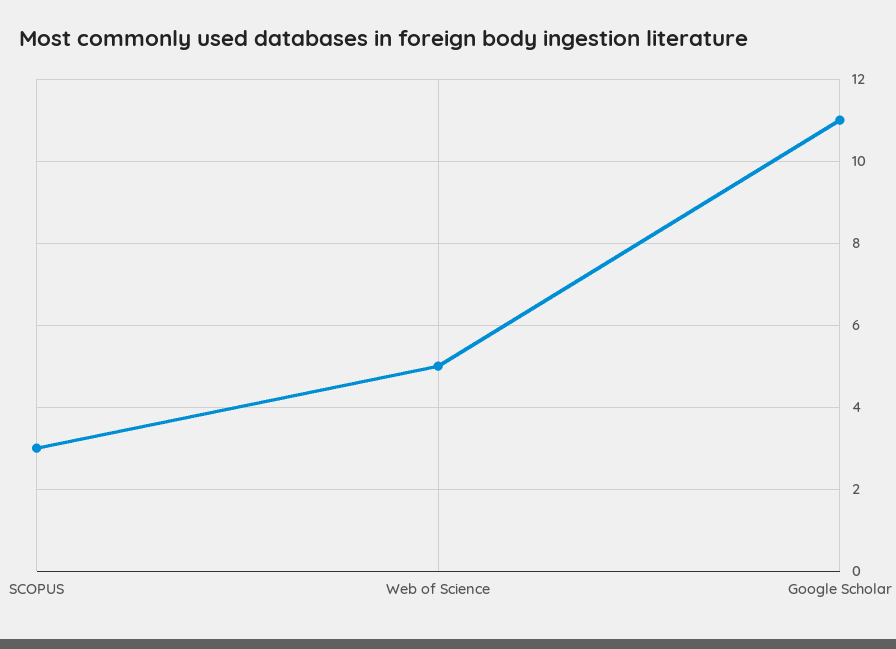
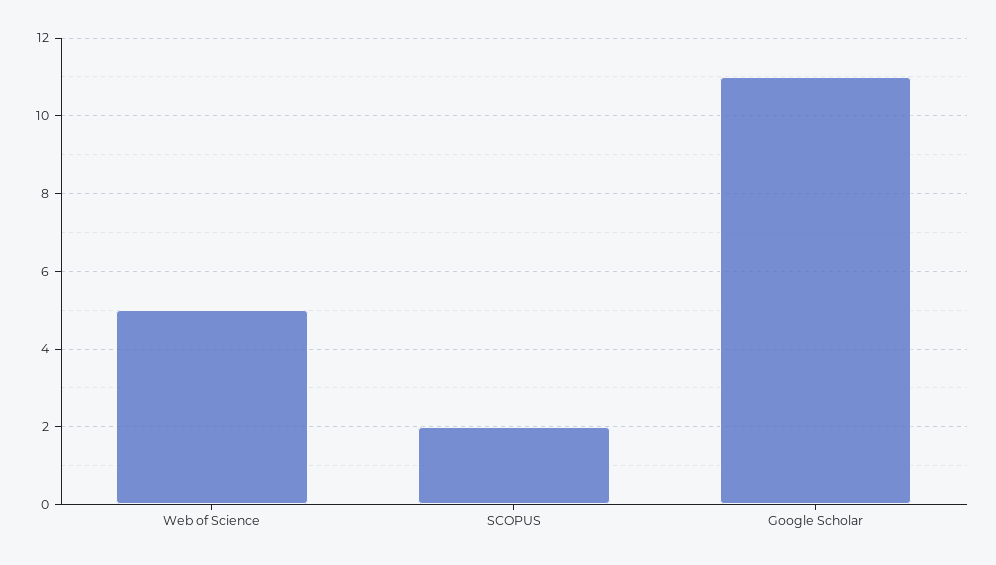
SCOPUS: 3 -> 2

